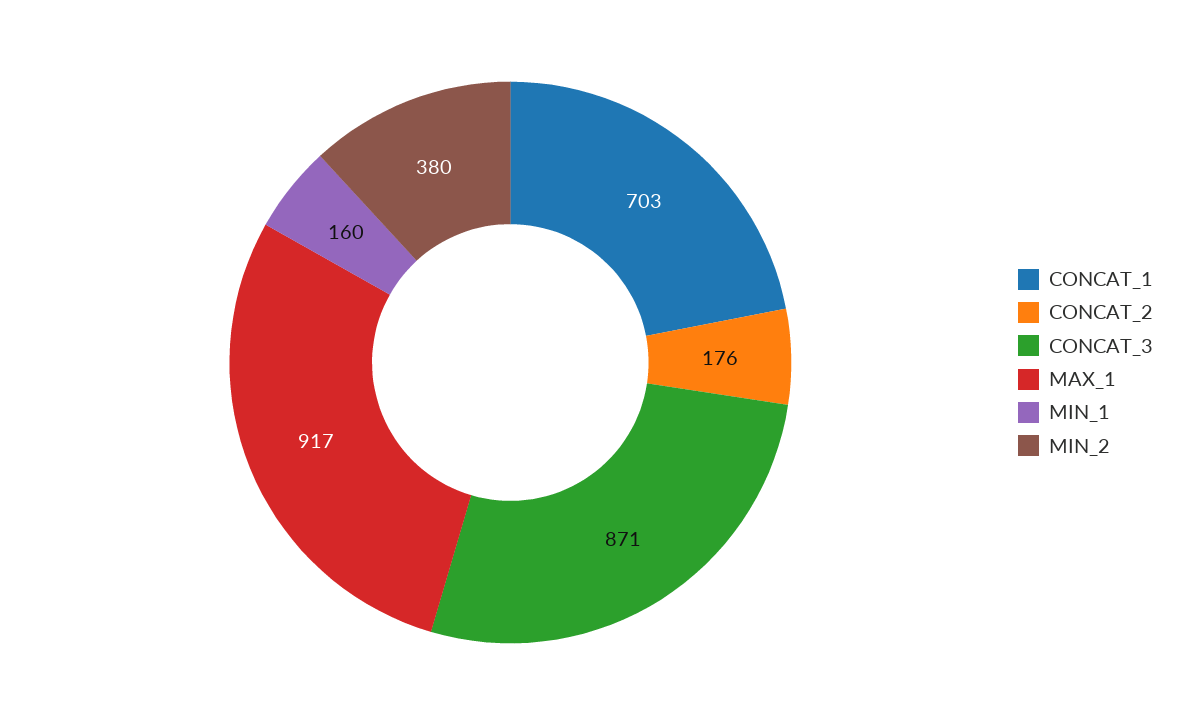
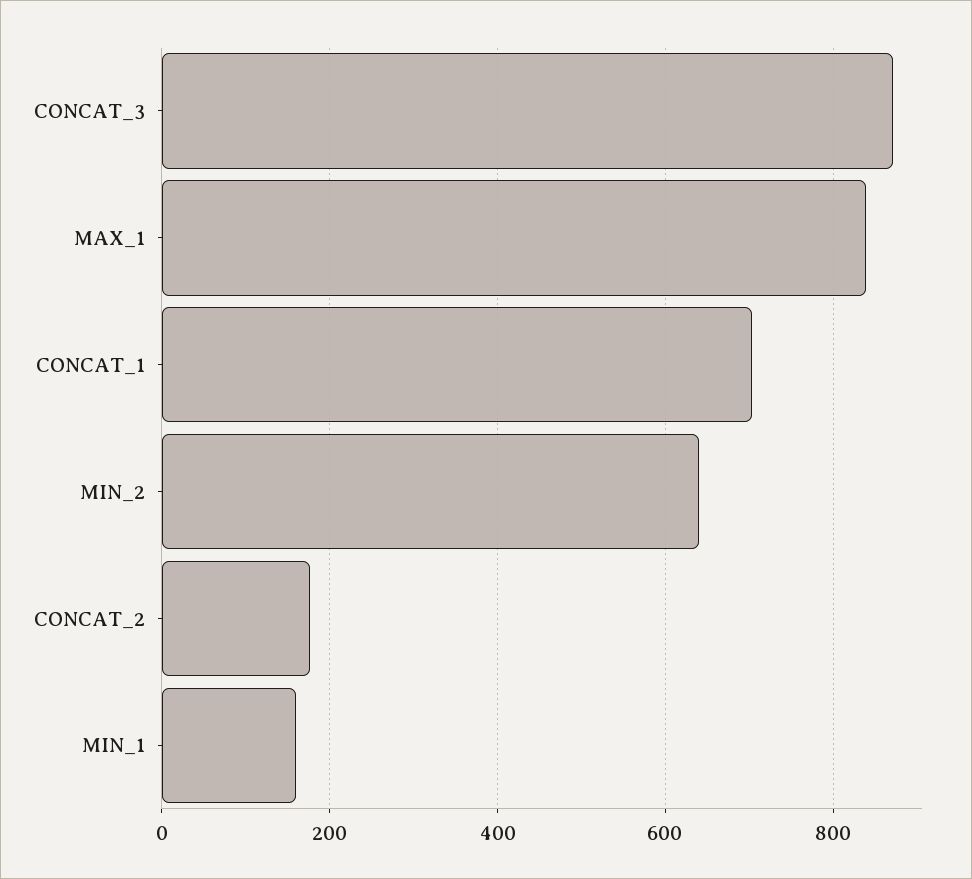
MAX_1: 917 -> 840
MIN_2: 380 -> 640

